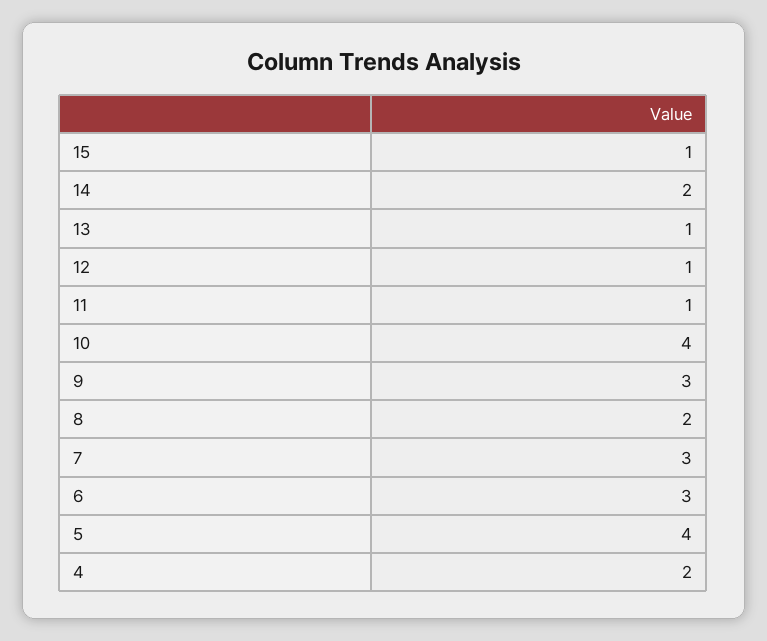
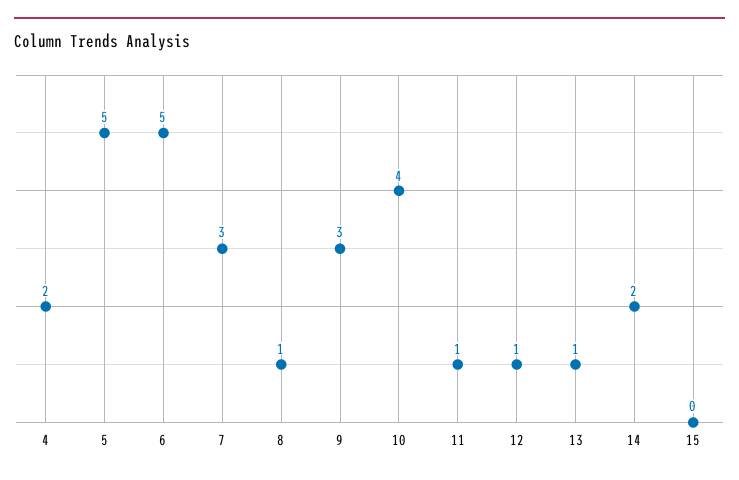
15: 1 -> 0
8: 2 -> 1
6: 3 -> 5
5: 4 -> 5

